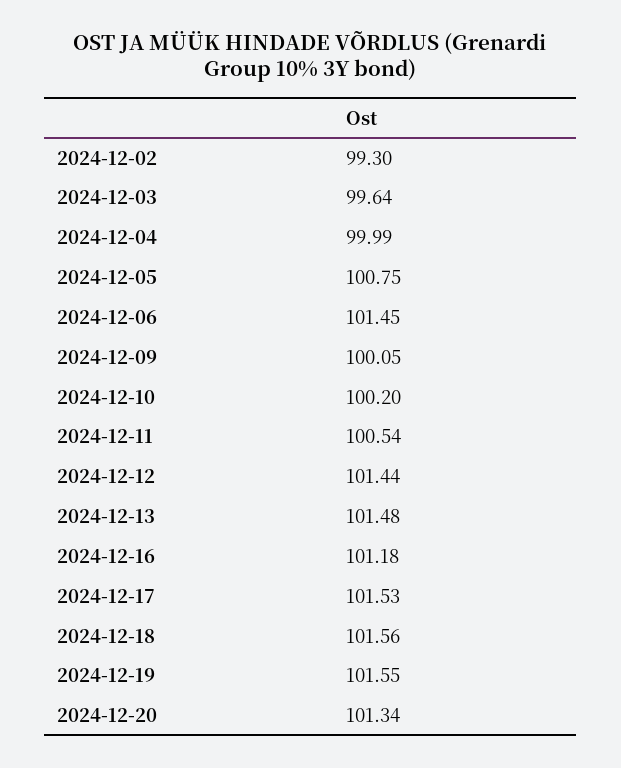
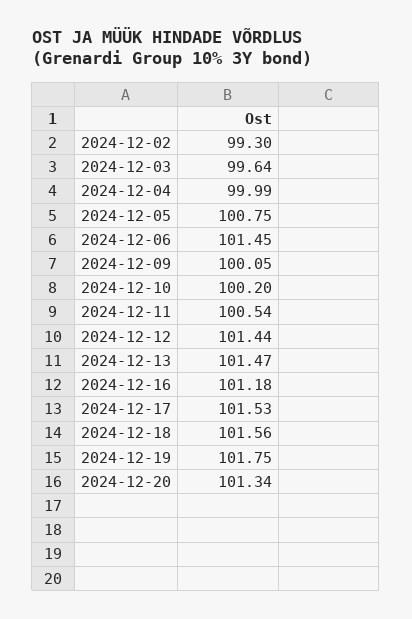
2024-12-13: 101.48 -> 101.47
2024-12-19: 101.55 -> 101.75

